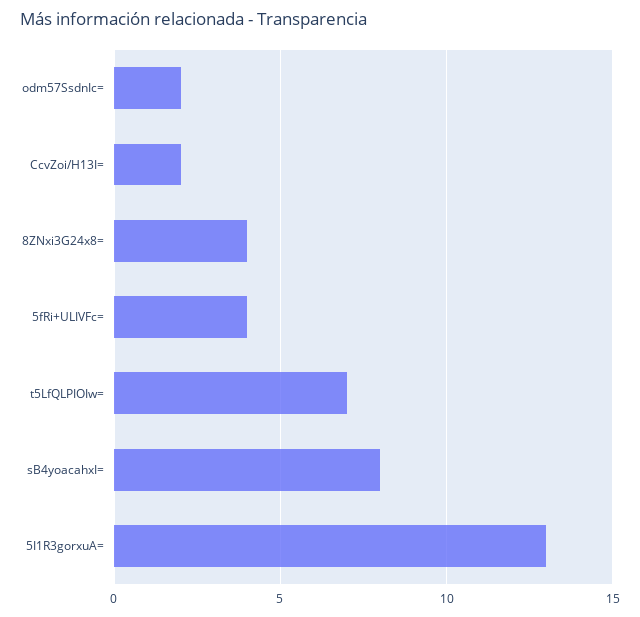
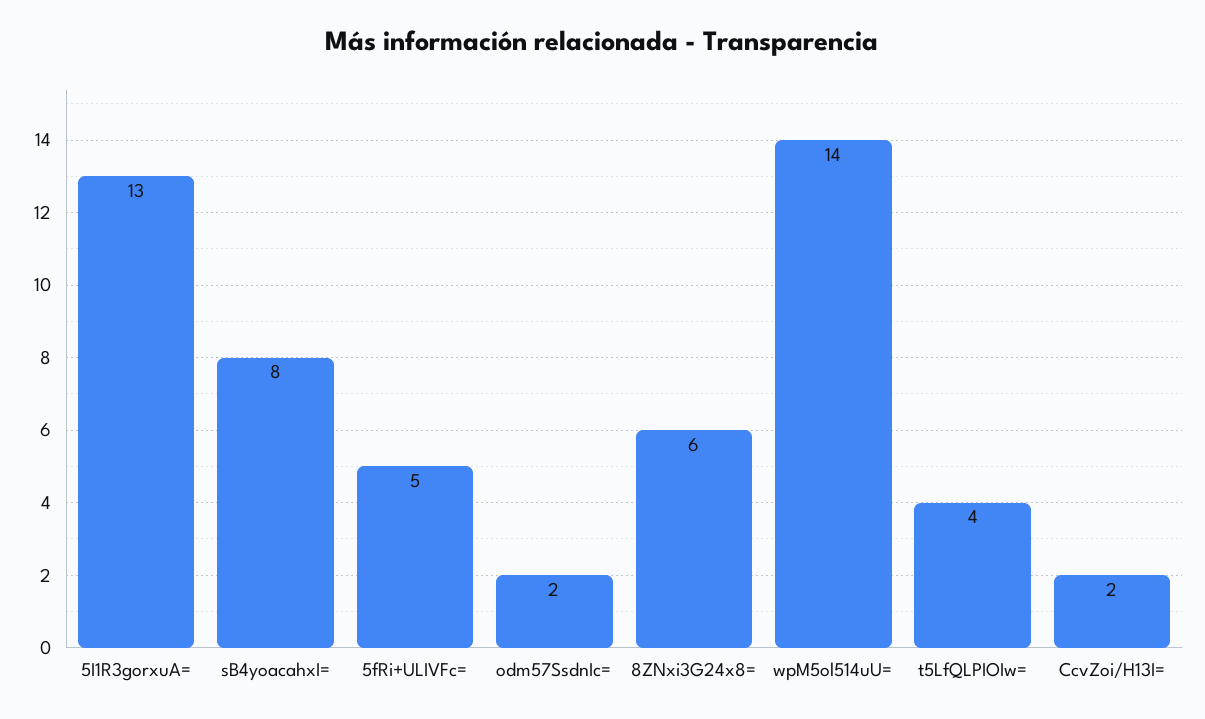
8ZNxi3G24x8=: 4 -> 6
5fRi+ULIVFc=: 4 -> 5
t5LfQLPIOIw=: 7 -> 4
wpM5ol514uU=: none -> 14

